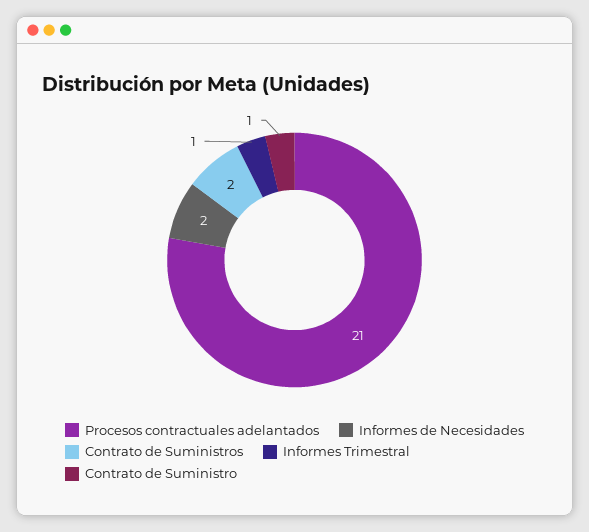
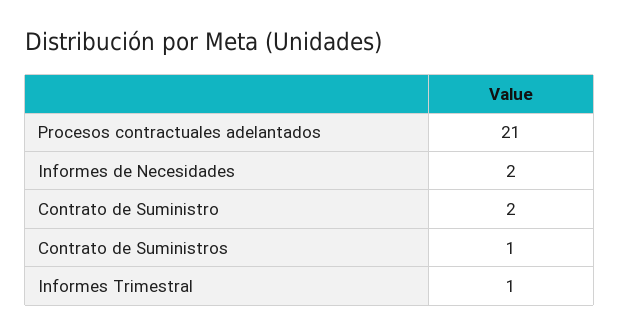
Contrato de Suministros: 2 -> 1
Contrato de Suministro: 1 -> 2

